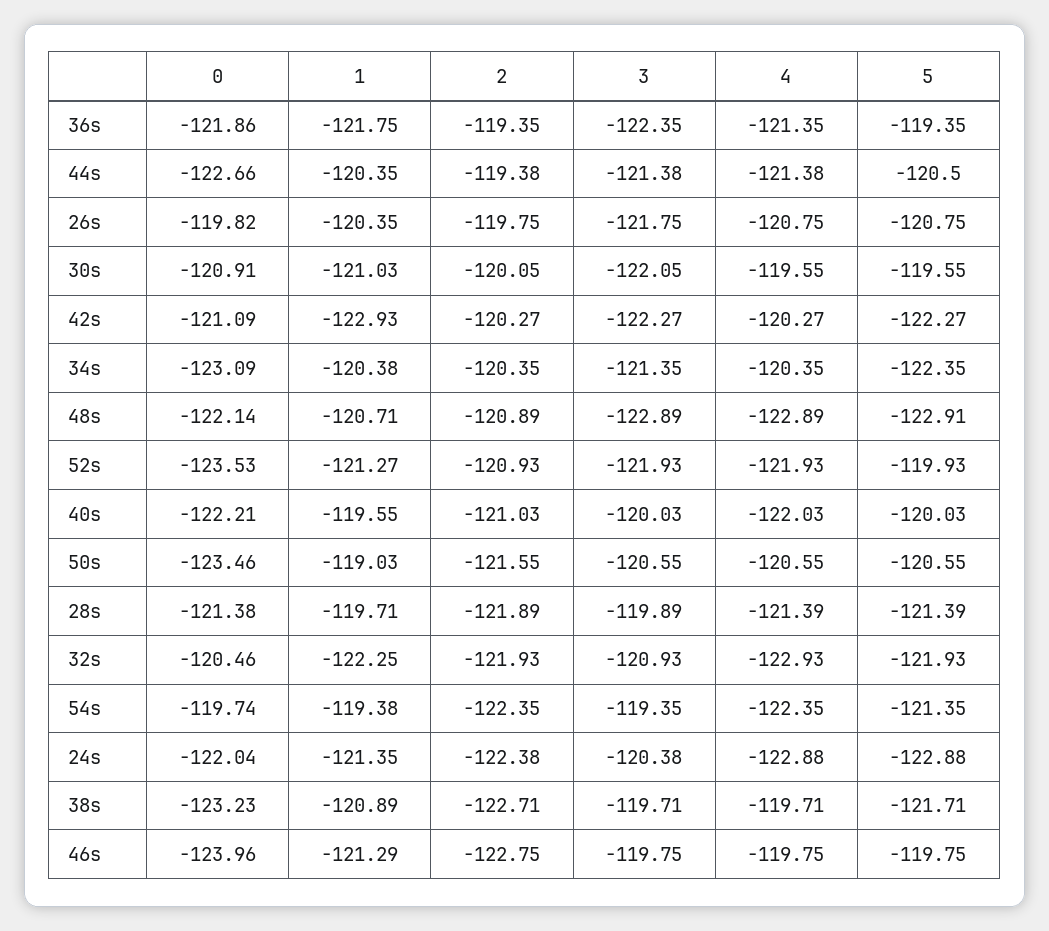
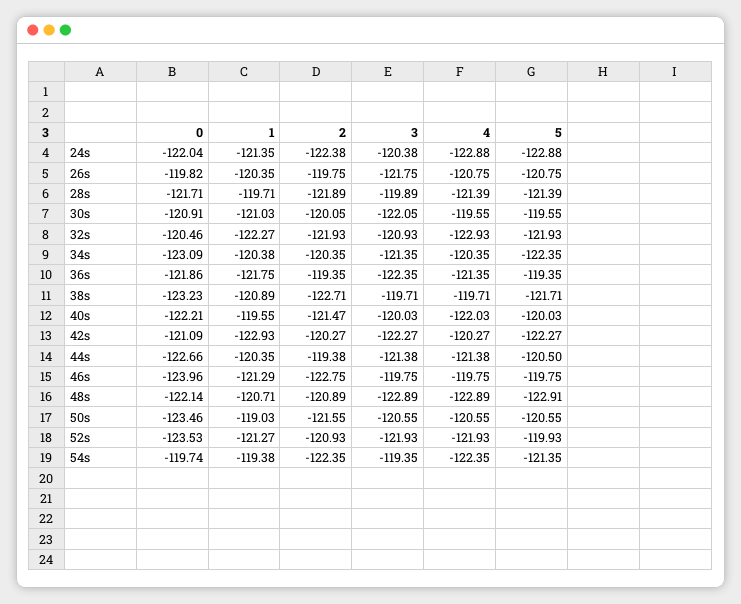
2, 40s: -121.03 -> -121.47
0, 28s: -121.38 -> -121.71
1, 32s: -122.25 -> -122.27

